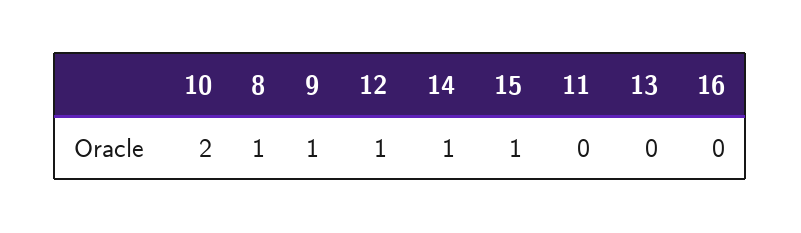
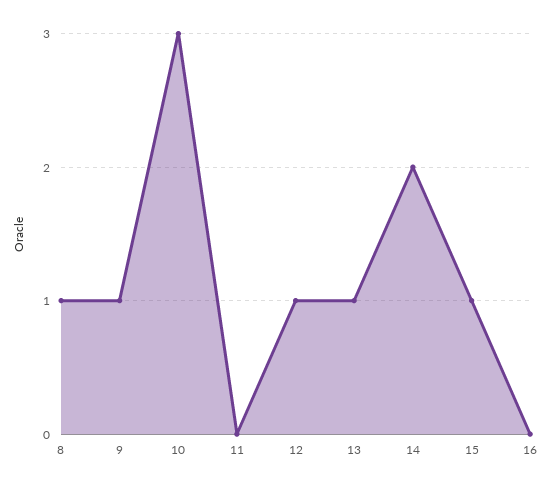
10: 2 -> 3
14: 1 -> 2
13: 0 -> 1

